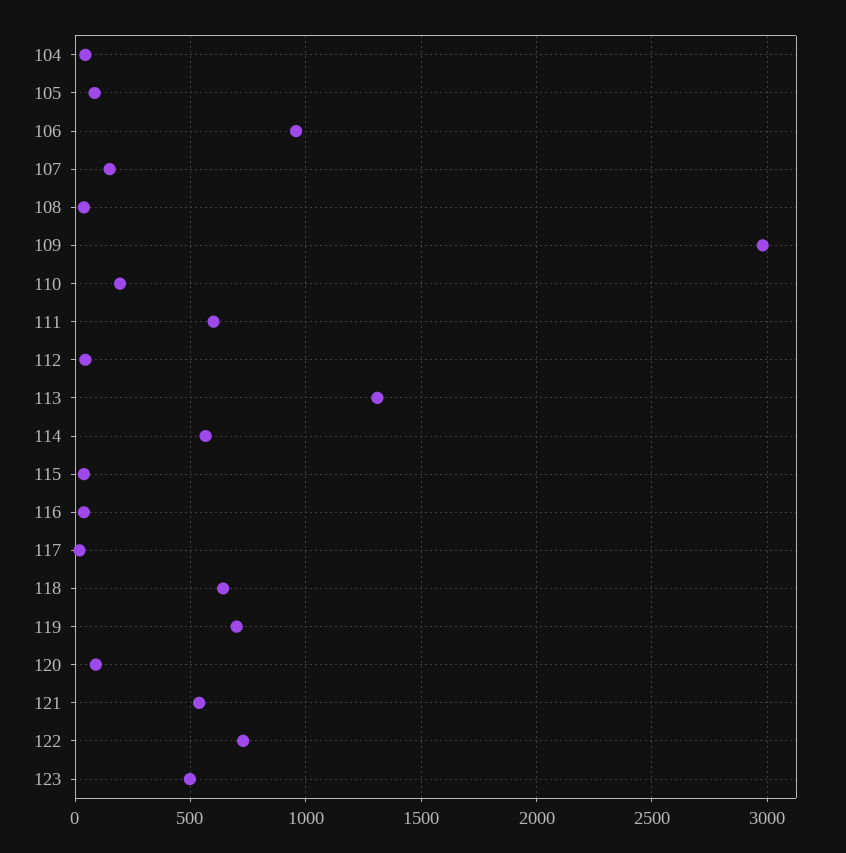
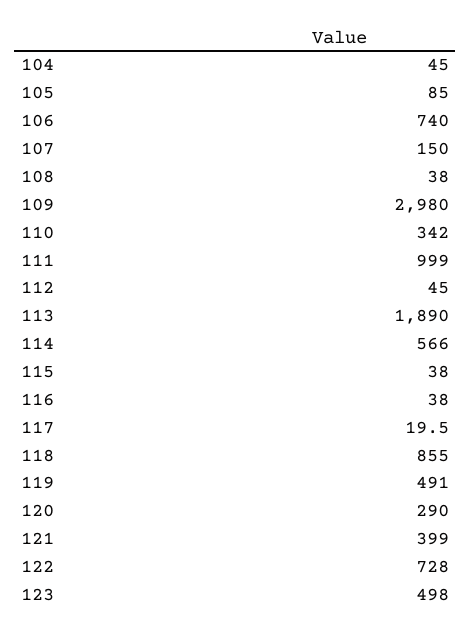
106: 950 -> 740
110: 200 -> 342
111: 600 -> 999
113: 1300 -> 1890
118: 650 -> 855
119: 700 -> 491
120: 100 -> 290
121: 550 -> 399

